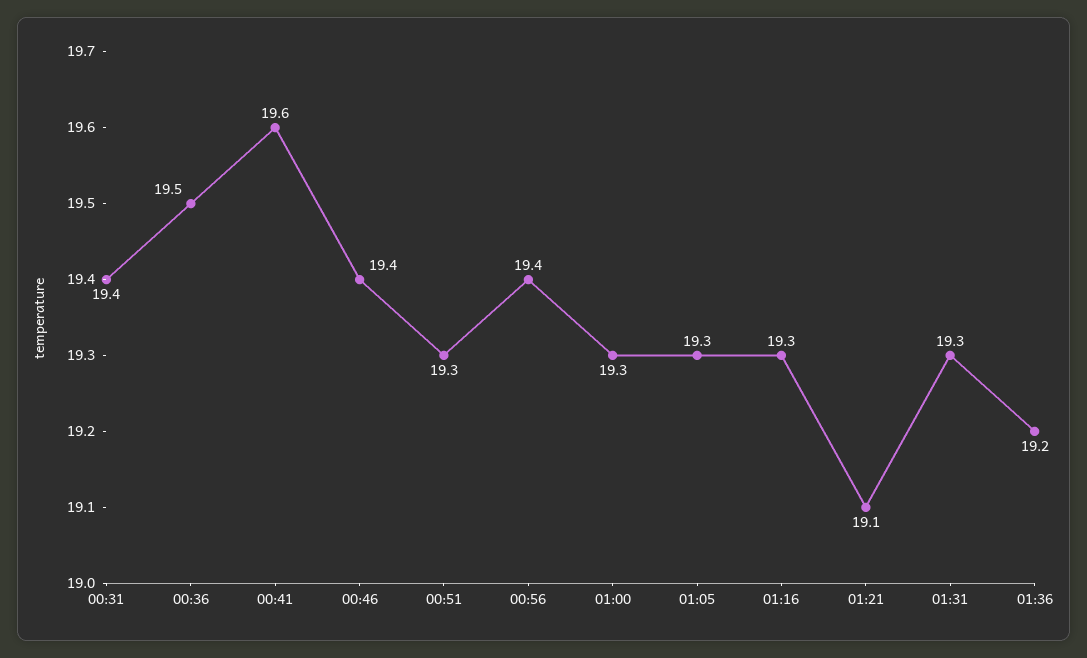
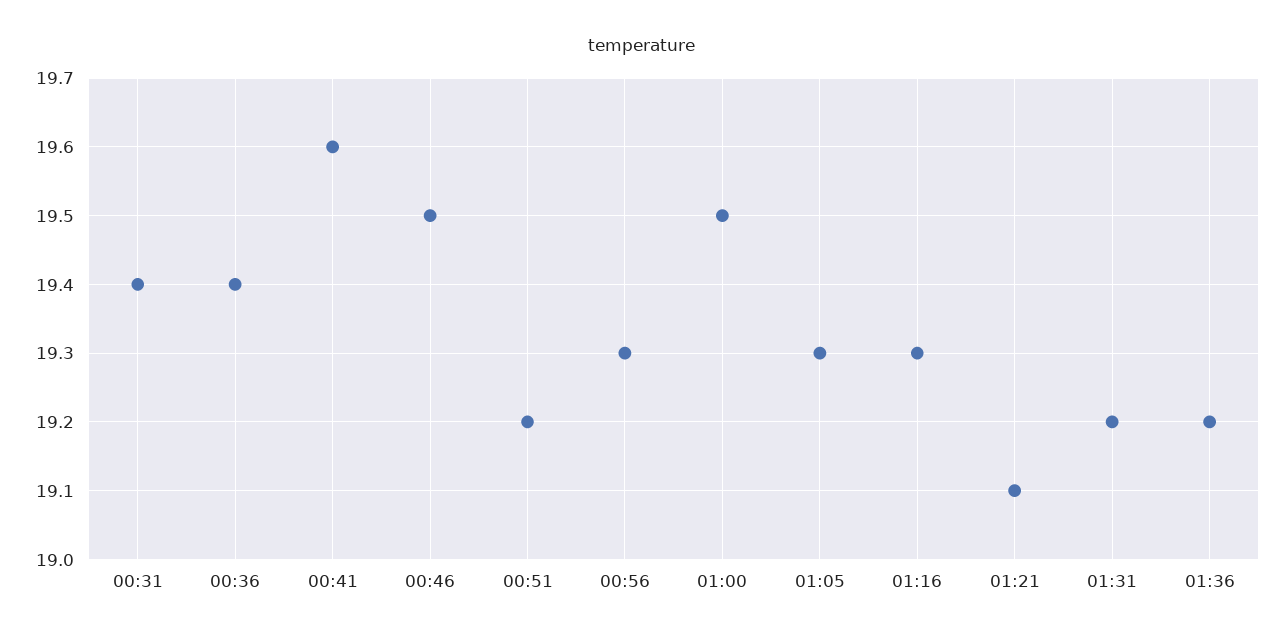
00:36: 19.5 -> 19.4
00:46: 19.4 -> 19.5
00:51: 19.3 -> 19.2
00:56: 19.4 -> 19.3
01:00: 19.3 -> 19.5
01:31: 19.3 -> 19.2

